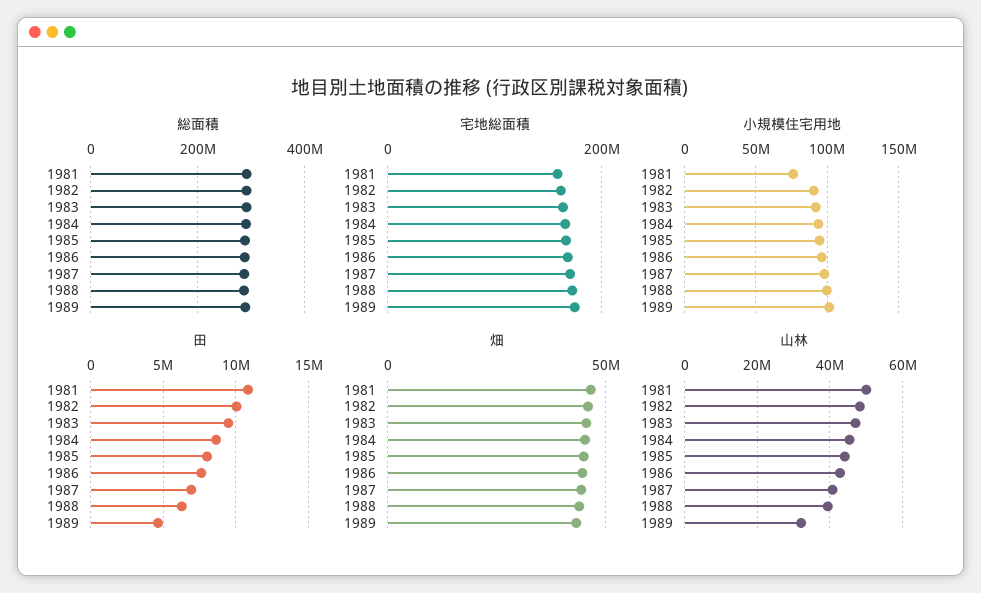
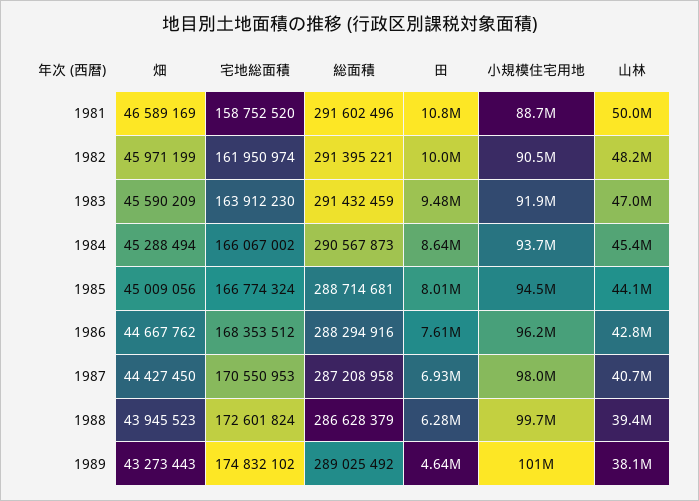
小規模住宅用地, 1981: 75000000 -> 88700000
山林, 1989: 32000000 -> 38100000

